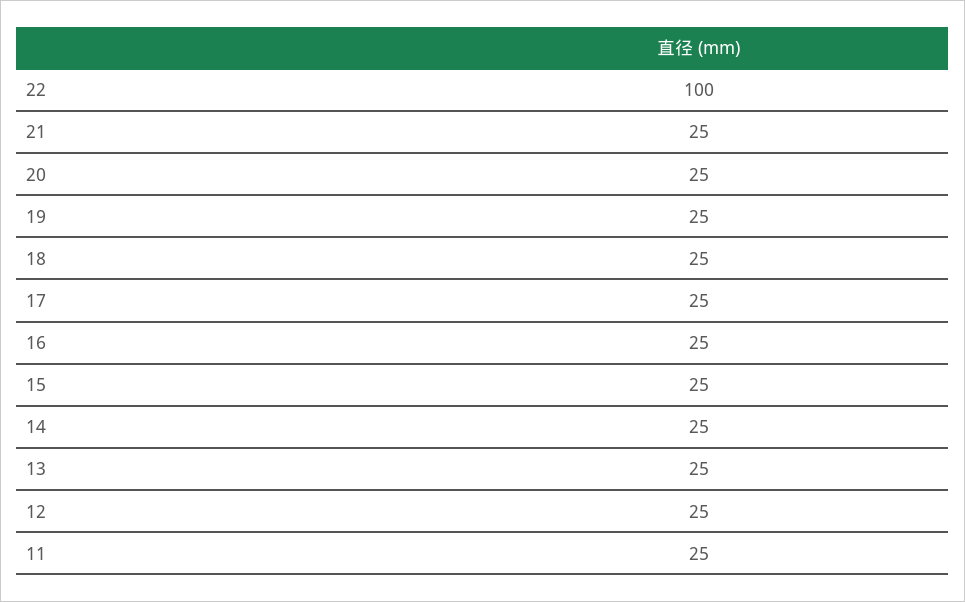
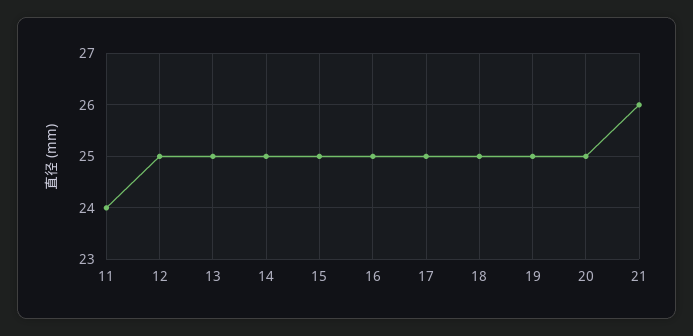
22: 100 -> none
21: 25 -> 26
11: 25 -> 24

